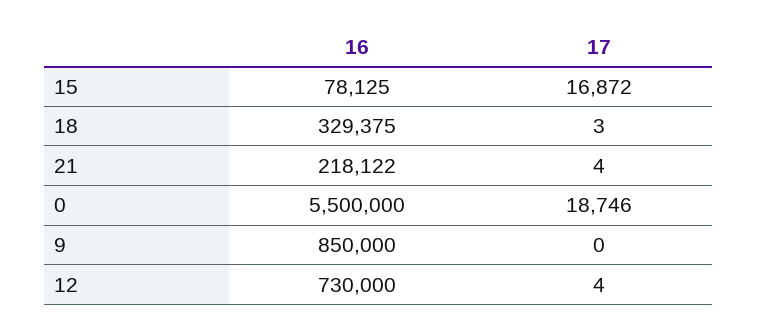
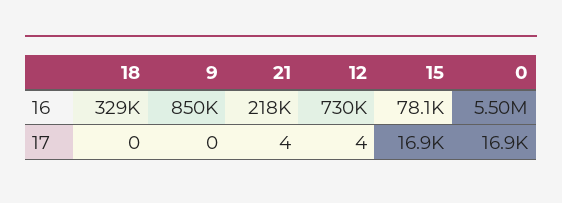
17, 18: 3 -> 0
17, 0: 18746 -> 16900

